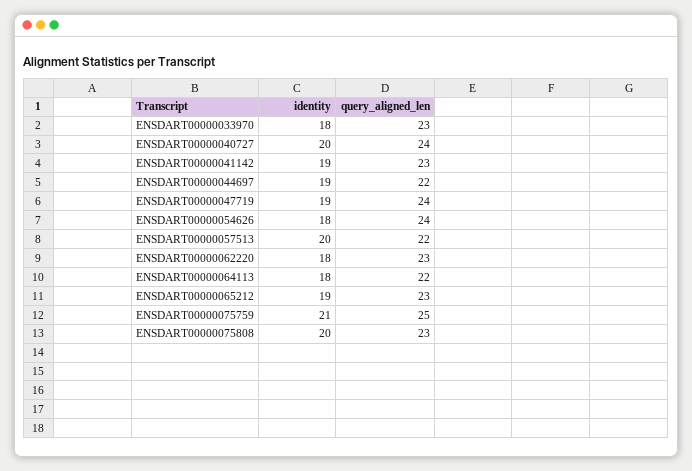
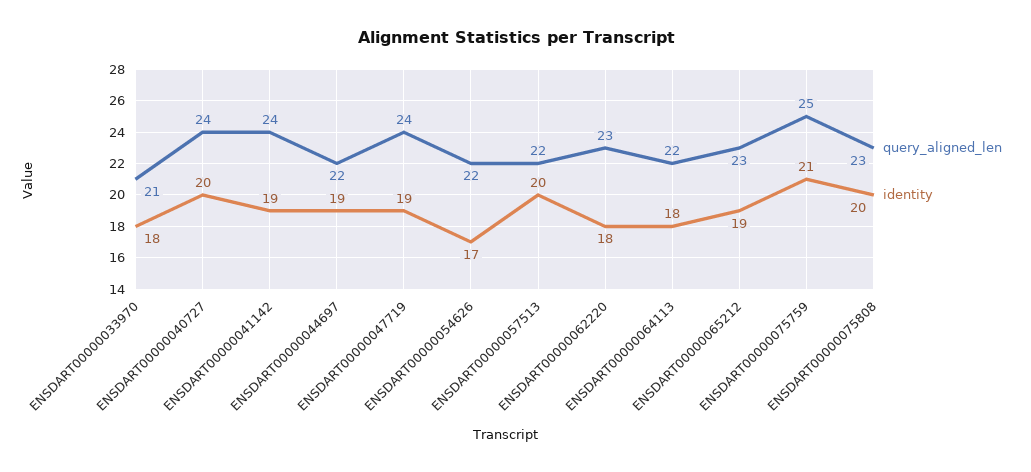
query_aligned_len, ENSDART00000033970: 23 -> 21
query_aligned_len, ENSDART00000041142: 23 -> 24
identity, ENSDART00000054626: 18 -> 17
query_aligned_len, ENSDART00000054626: 24 -> 22

